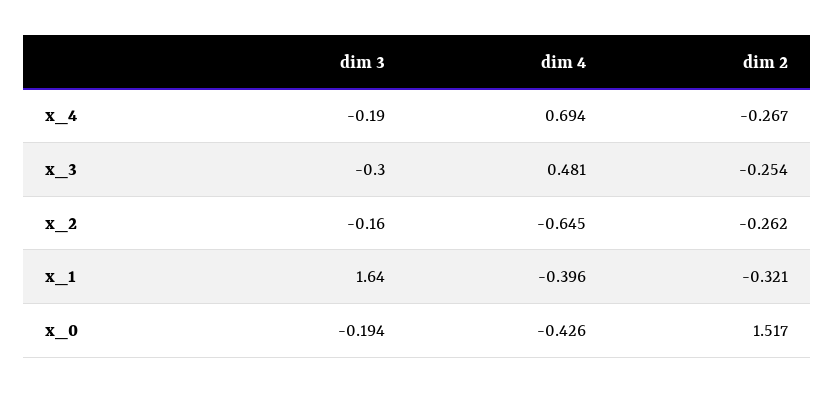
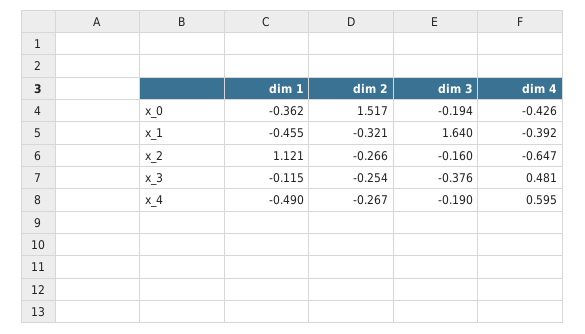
dim 4, x_4: 0.694 -> 0.595
dim 3, x_3: -0.3 -> -0.376
dim 4, x_2: -0.645 -> -0.647
dim 2, x_2: -0.262 -> -0.266
dim 4, x_1: -0.396 -> -0.392
dim 1, x_0: none -> -0.362
dim 1, x_1: none -> -0.455
dim 1, x_2: none -> 1.121
dim 1, x_3: none -> -0.115
dim 1, x_4: none -> -0.49

